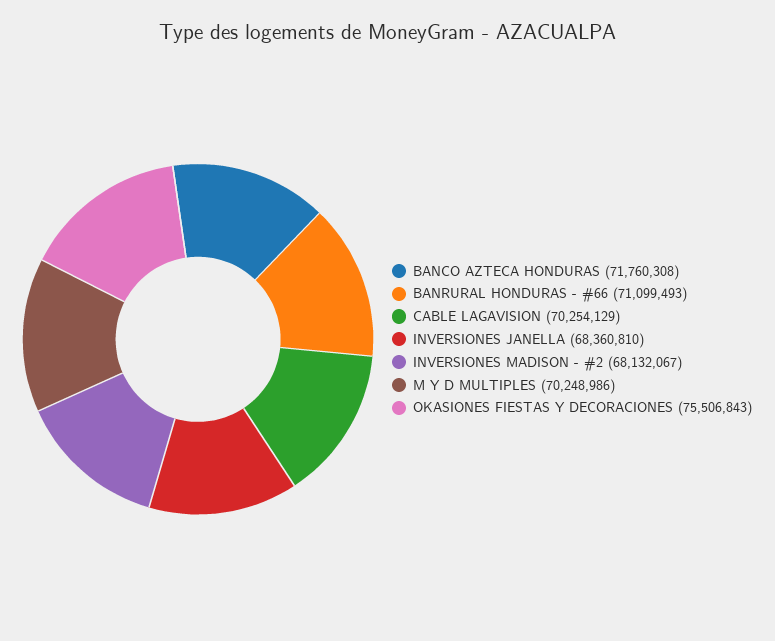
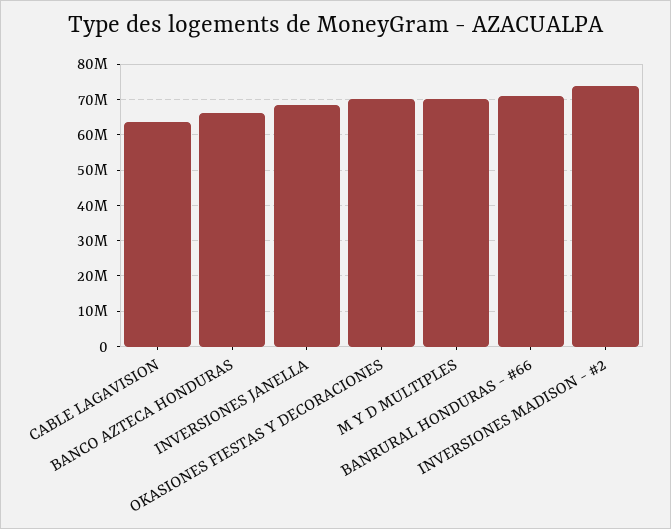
BANCO AZTECA HONDURAS: 71760308 -> 66000000
CABLE LAGAVISION: 70254129 -> 64000000
INVERSIONES MADISON - #2: 68132067 -> 74000000
OKASIONES FIESTAS Y DECORACIONES: 75506843 -> 70000000

